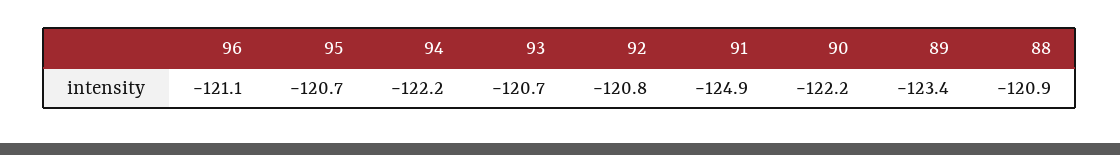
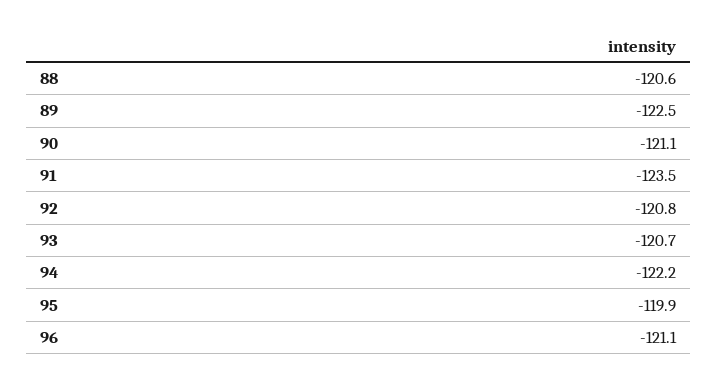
95: -120.7 -> -119.9
91: -124.9 -> -123.5
90: -122.2 -> -121.1
89: -123.4 -> -122.5
88: -120.9 -> -120.6

